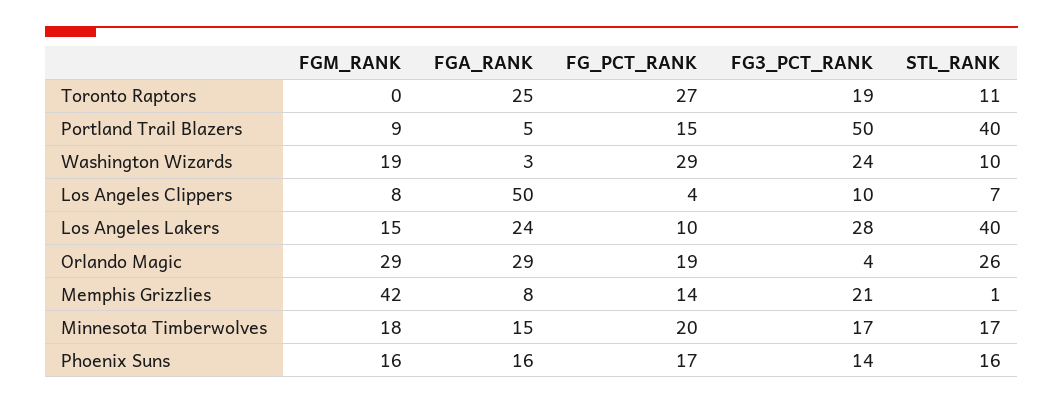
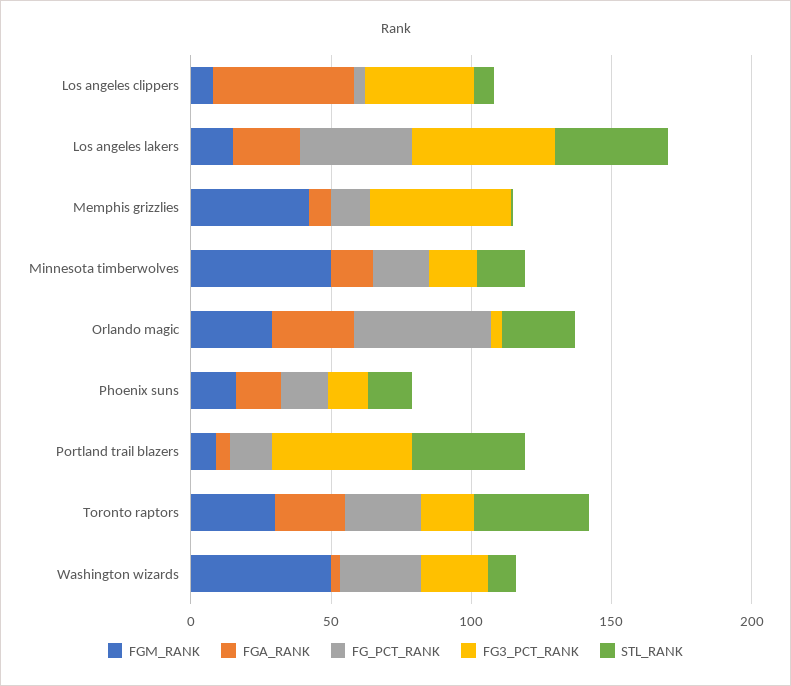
FGM_RANK, Toronto Raptors: 0 -> 30
STL_RANK, Toronto Raptors: 11 -> 40
FGM_RANK, Washington Wizards: 19 -> 50
FG3_PCT_RANK, Los Angeles Clippers: 10 -> 40
FG_PCT_RANK, Los Angeles Lakers: 10 -> 40
FG3_PCT_RANK, Los Angeles Lakers: 28 -> 50
FG_PCT_RANK, Orlando Magic: 19 -> 50
FG3_PCT_RANK, Memphis Grizzlies: 21 -> 50
FGM_RANK, Minnesota Timberwolves: 18 -> 50

